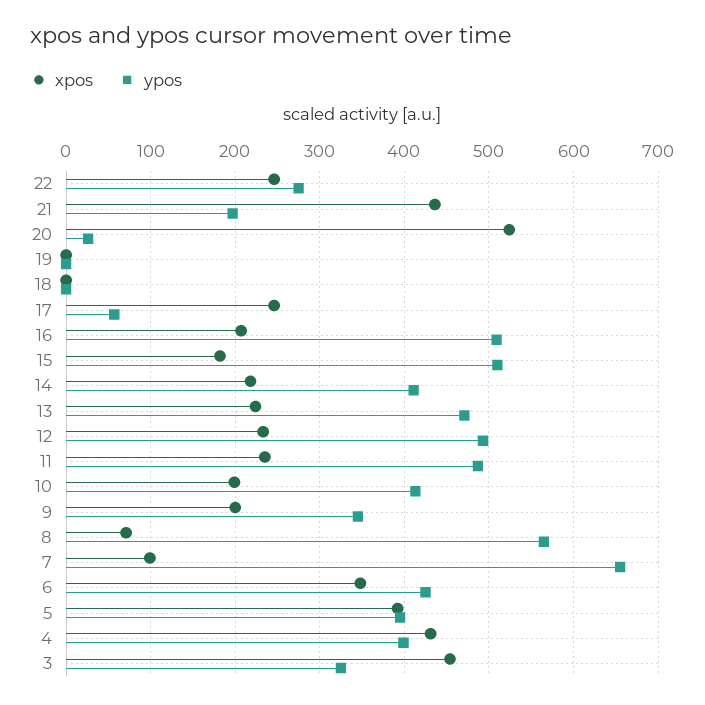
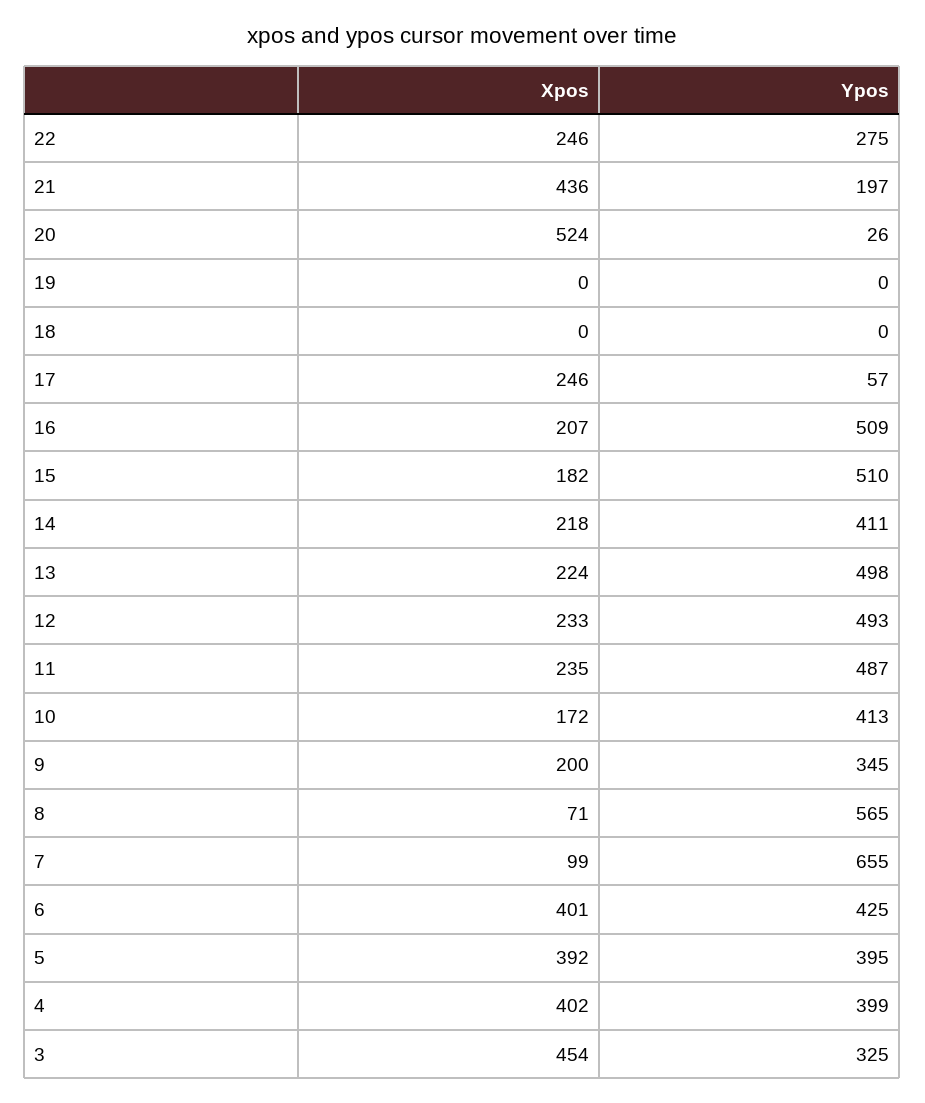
ypos, 13: 470 -> 498
xpos, 10: 200 -> 172
xpos, 6: 350 -> 401
xpos, 4: 430 -> 402

